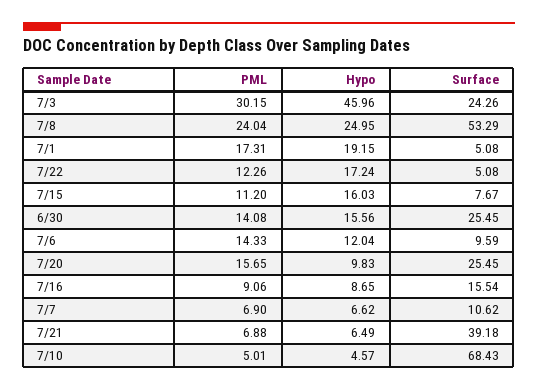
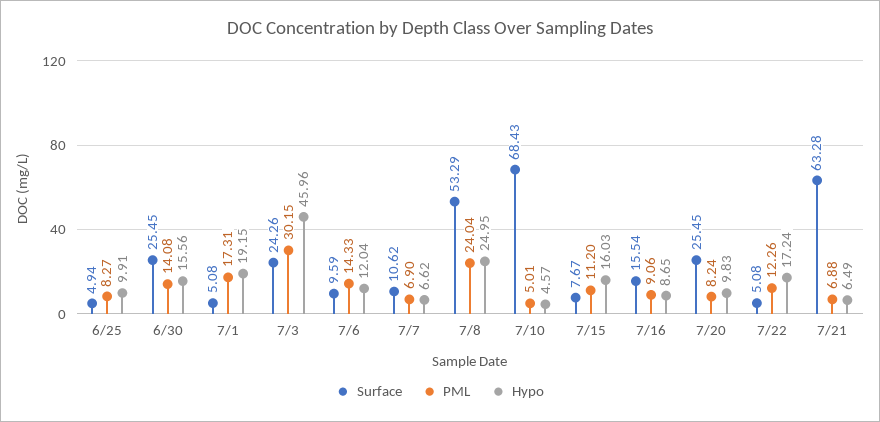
PML, 7/20: 15.65 -> 8.24
Surface, 7/21: 39.18 -> 63.28
Surface, 6/25: none -> 4.94
PML, 6/25: none -> 8.27
Hypo, 6/25: none -> 9.91

